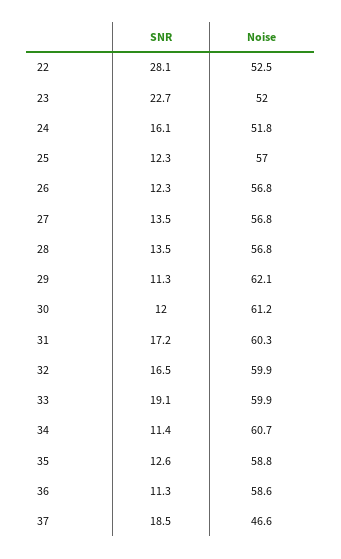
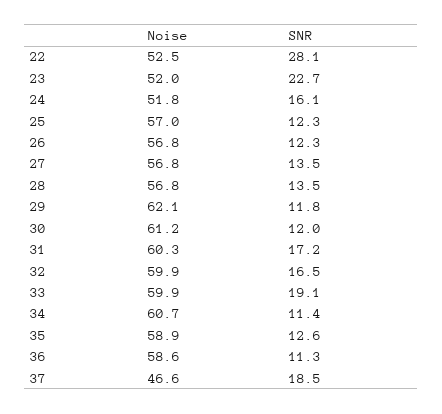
SNR, 29: 11.3 -> 11.8
Noise, 35: 58.8 -> 58.9

